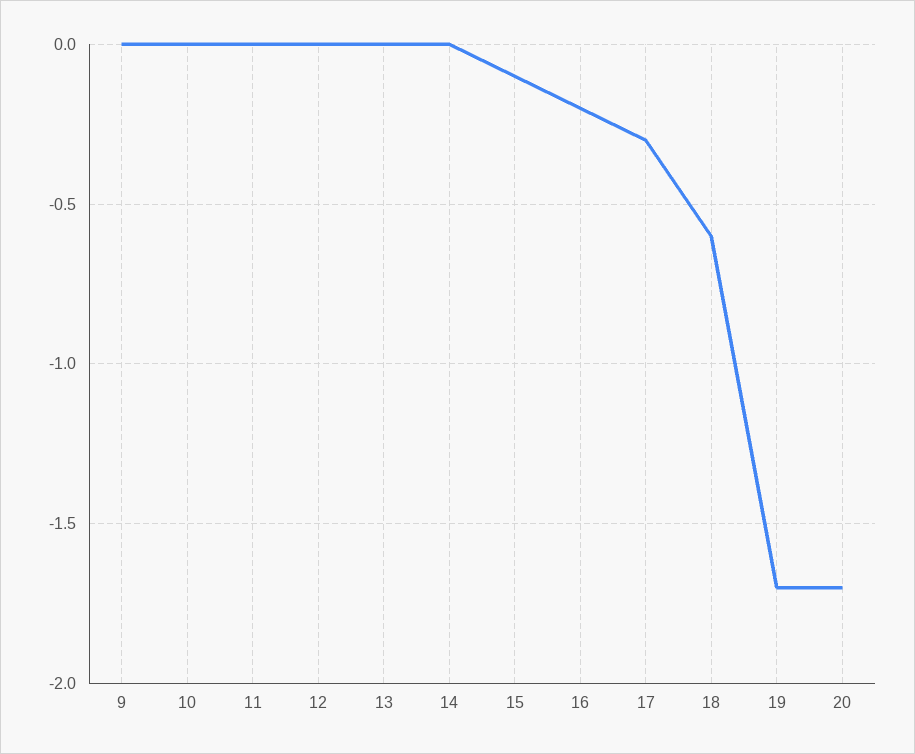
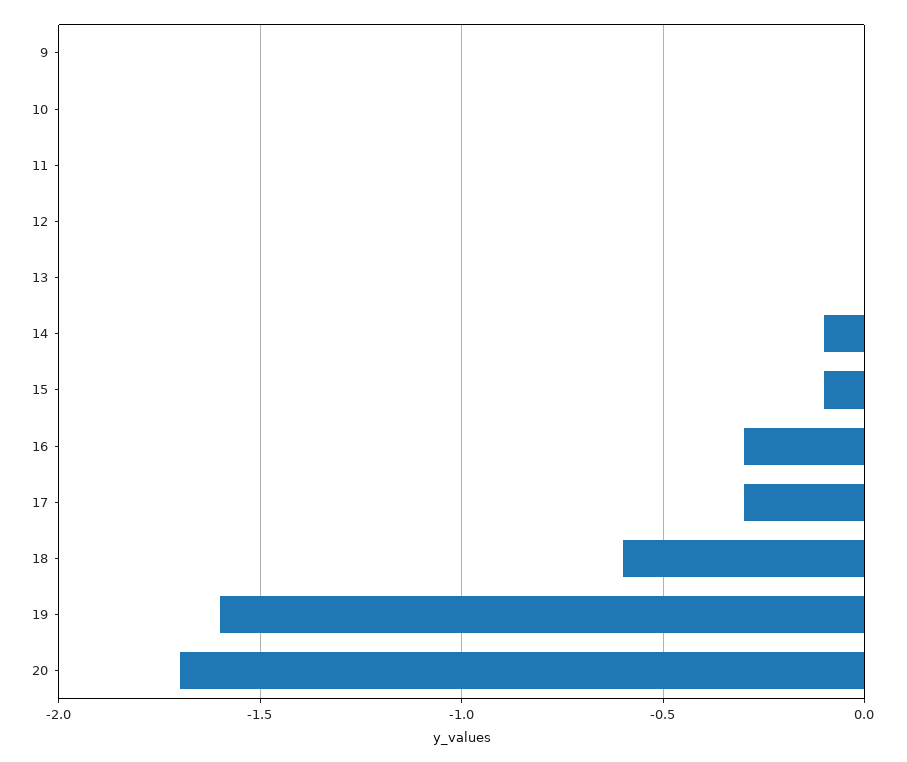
14: 0 -> -0.1
16: -0.2 -> -0.3
19: -1.7 -> -1.6

